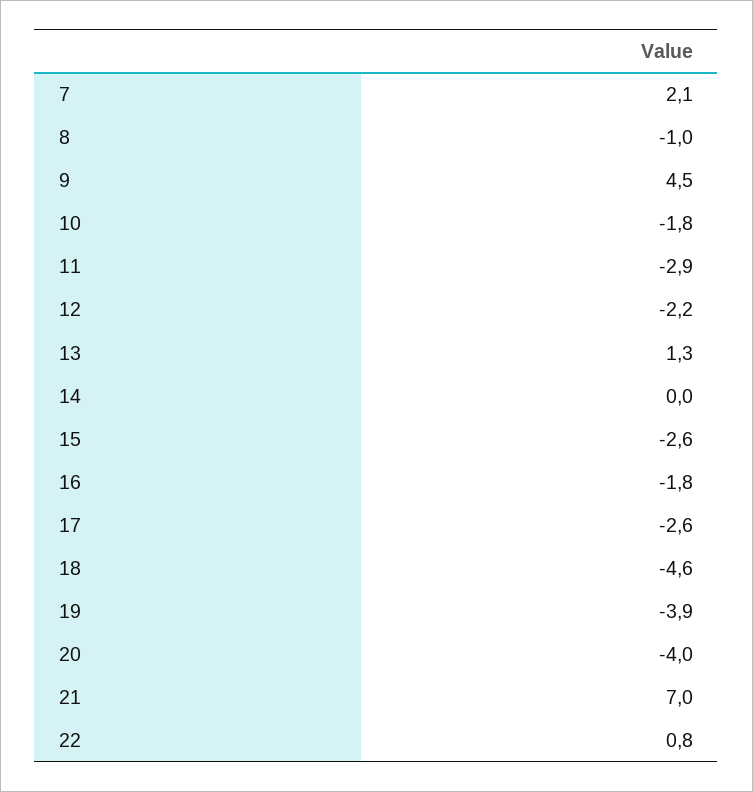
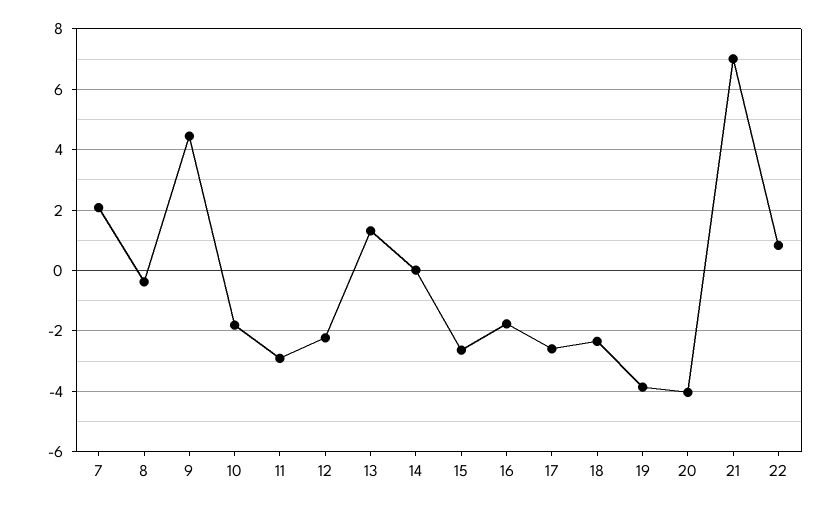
8: -1 -> -0.4
18: -4.6 -> -2.4

